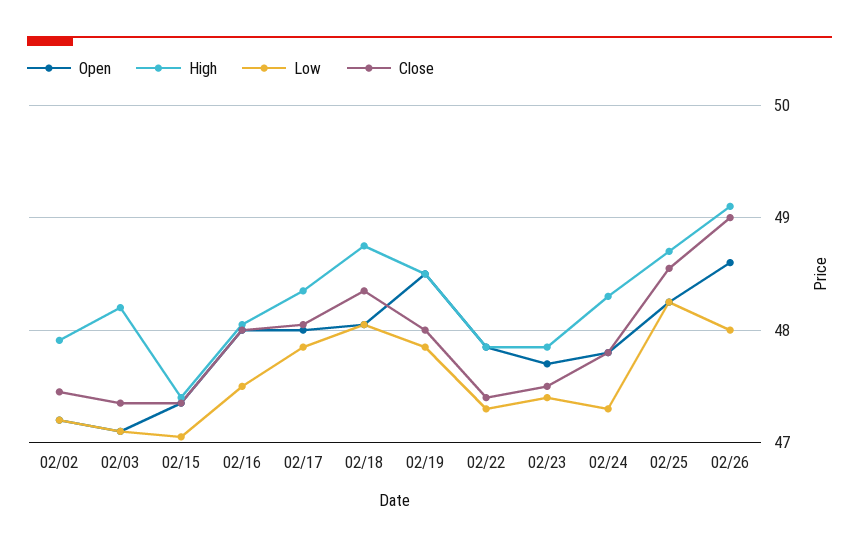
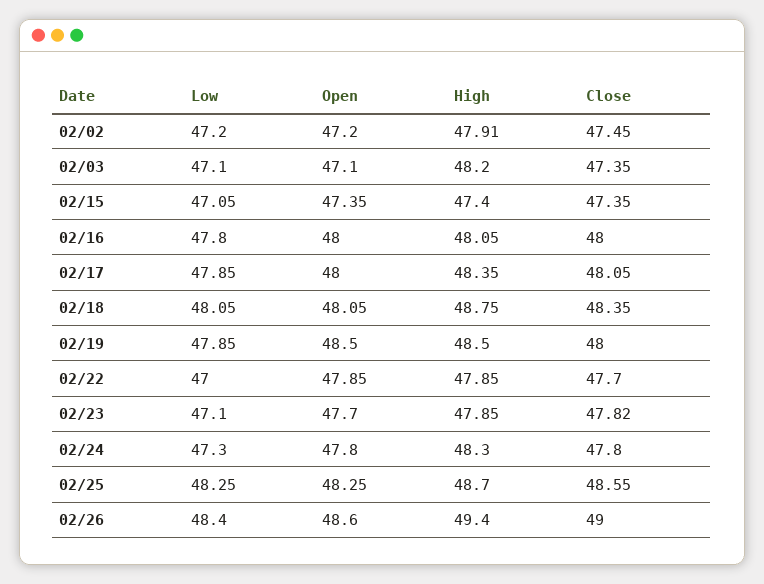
Low, 02/16: 47.5 -> 47.8
Low, 02/22: 47.3 -> 47
Close, 02/22: 47.4 -> 47.7
Low, 02/23: 47.4 -> 47.1
Close, 02/23: 47.5 -> 47.82
High, 02/26: 49.1 -> 49.4
Low, 02/26: 48 -> 48.4

